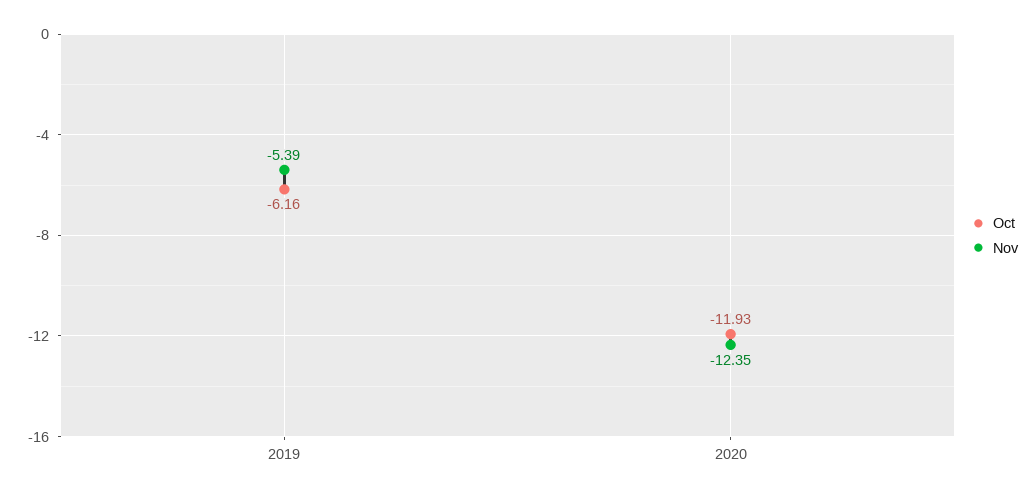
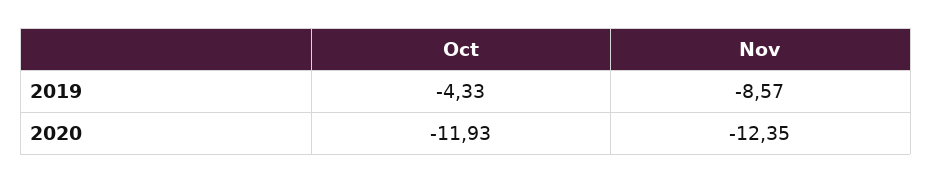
Oct, 2019: -6.16 -> -4.33
Nov, 2019: -5.39 -> -8.57

